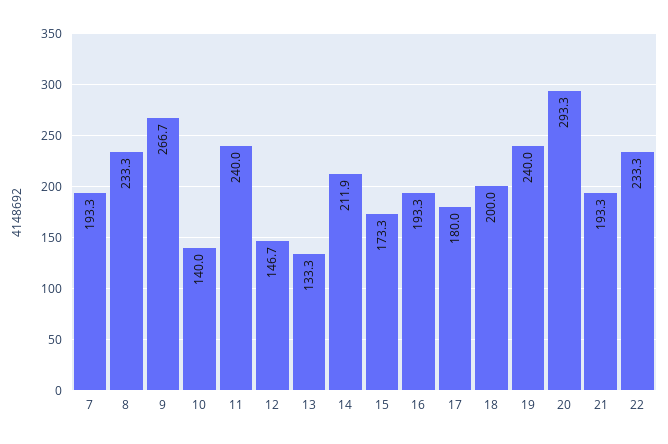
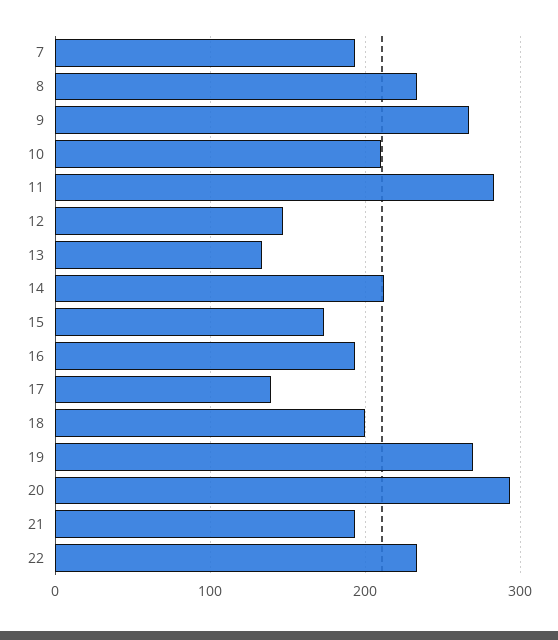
10: 140 -> 210
11: 240 -> 280
17: 180 -> 140
19: 240 -> 270

